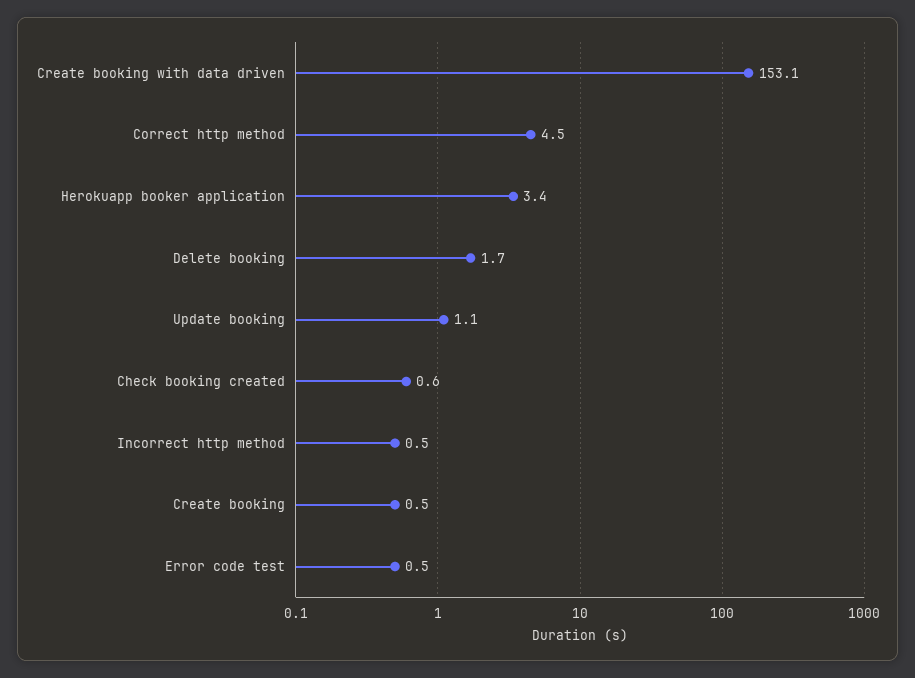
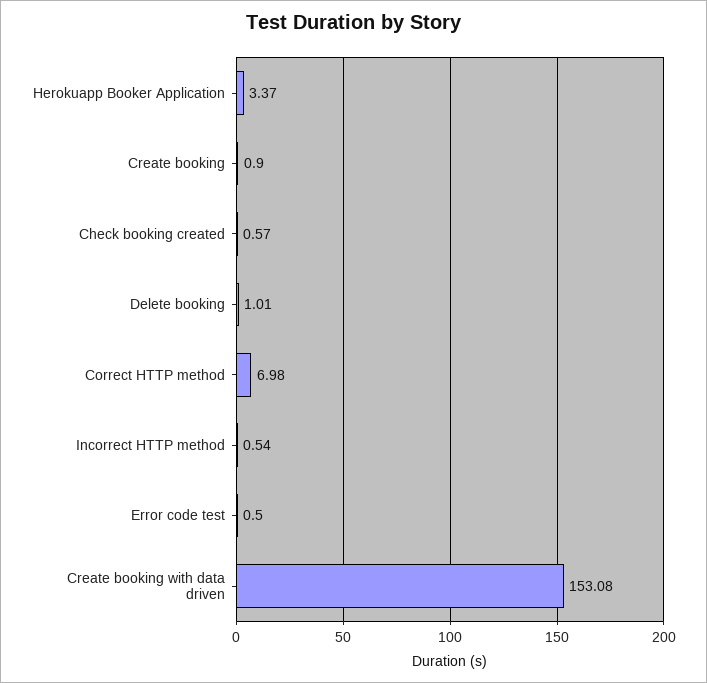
Correct http method: 4.5 -> 6.98
Delete booking: 1.7 -> 1.01
Update booking: 1.1 -> none
Create booking: 0.5 -> 0.9

